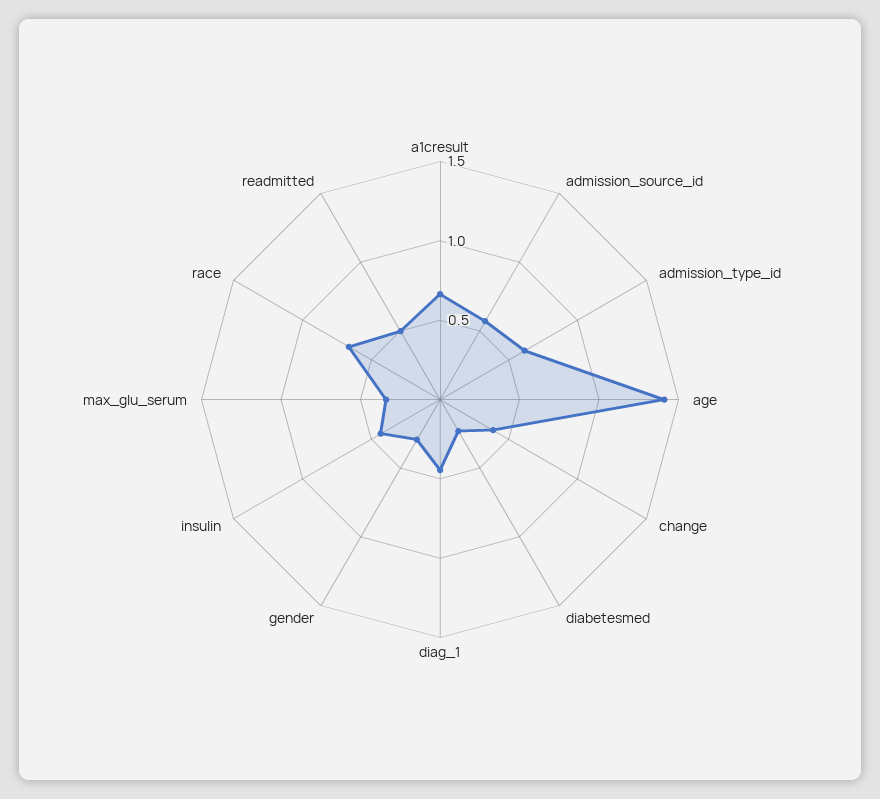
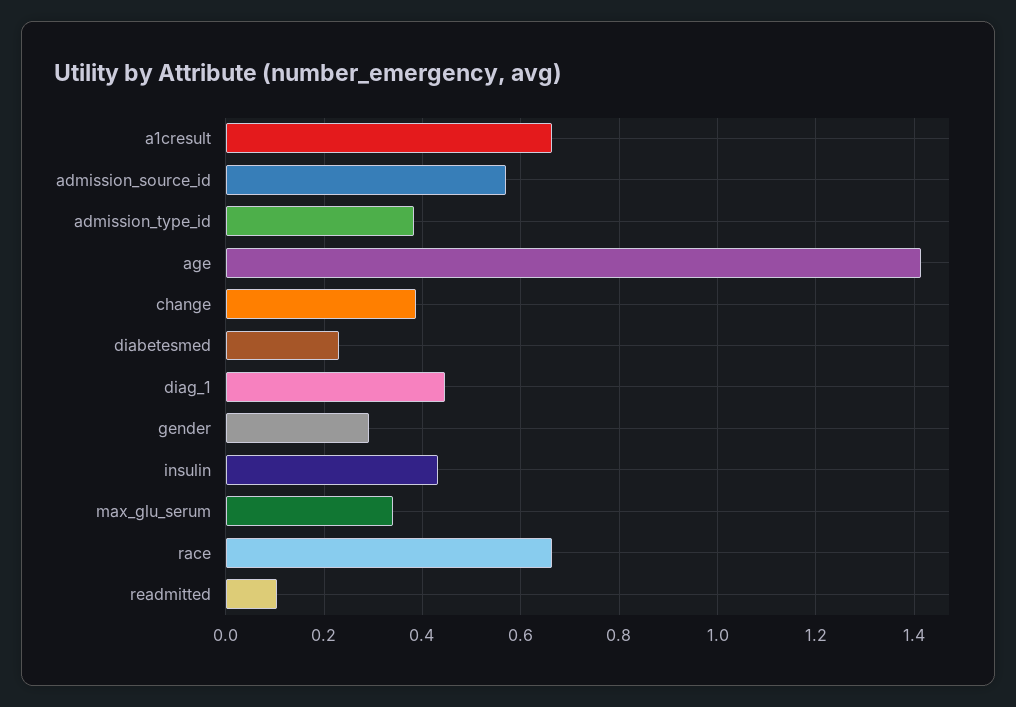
admission_type_id: 0.6 -> 0.38
readmitted: 0.5 -> 0.1

